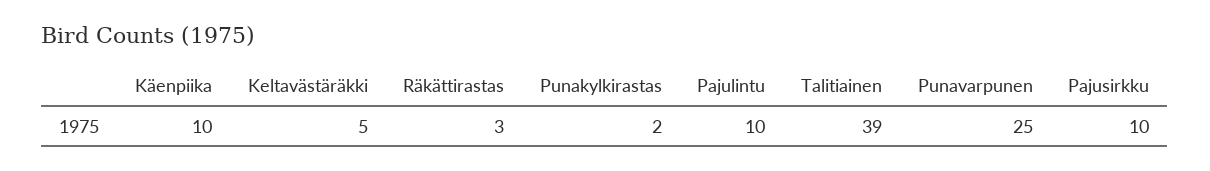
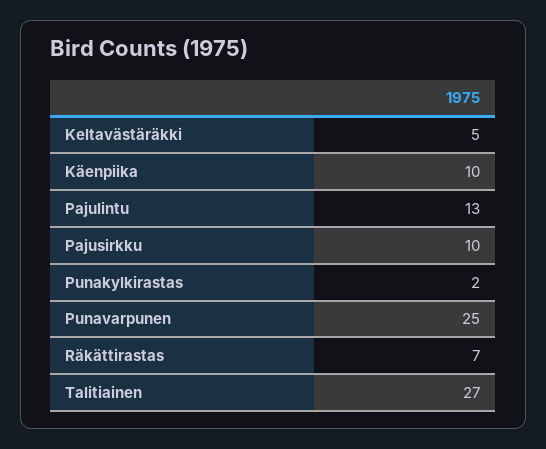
Räkättirastas: 3 -> 7
Pajulintu: 10 -> 13
Talitiainen: 39 -> 27

